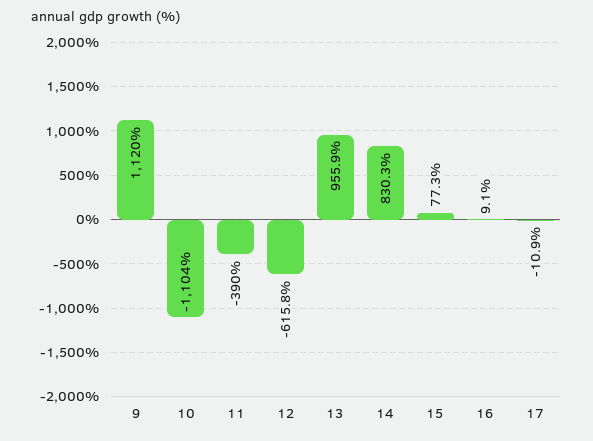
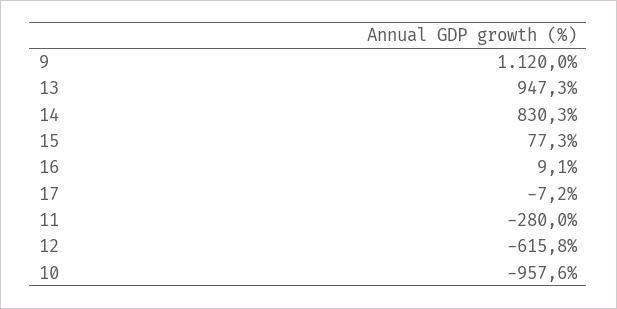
10: -1104 -> -957.6
11: -390 -> -280
13: 955.9 -> 947.3
17: -10.9 -> -7.2

